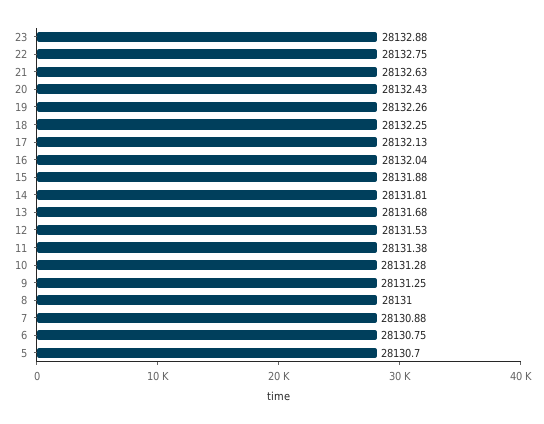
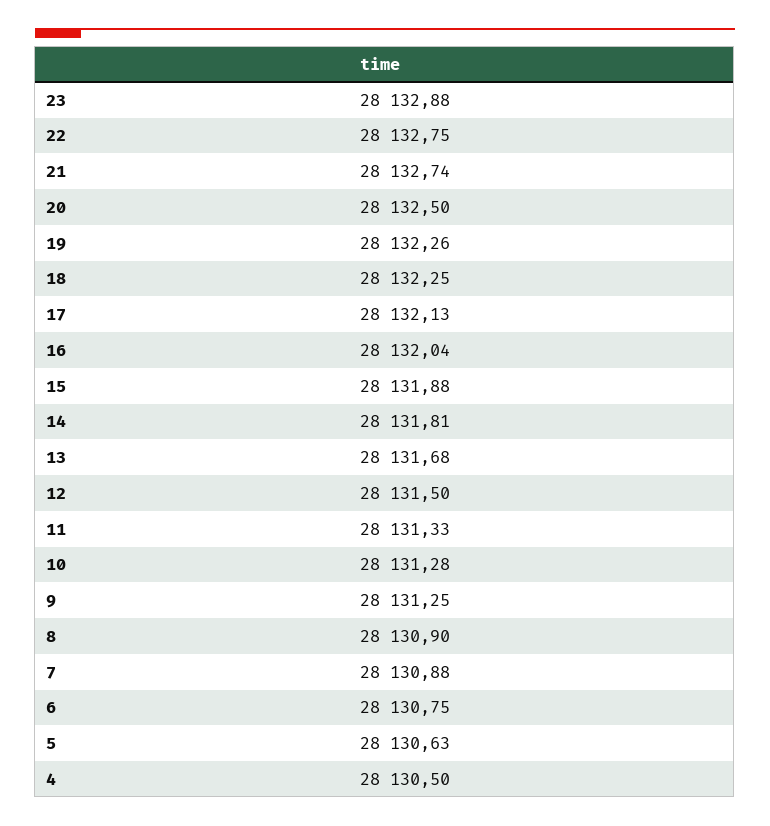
21: 28132.63 -> 28132.74
20: 28132.43 -> 28132.5
12: 28131.53 -> 28131.5
11: 28131.38 -> 28131.33
8: 28131 -> 28130.9
5: 28130.7 -> 28130.63
4: none -> 28130.5

